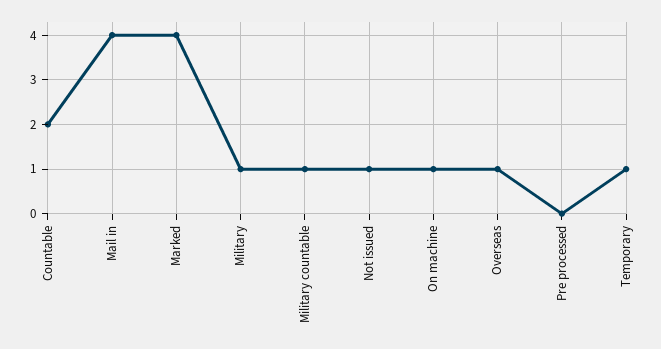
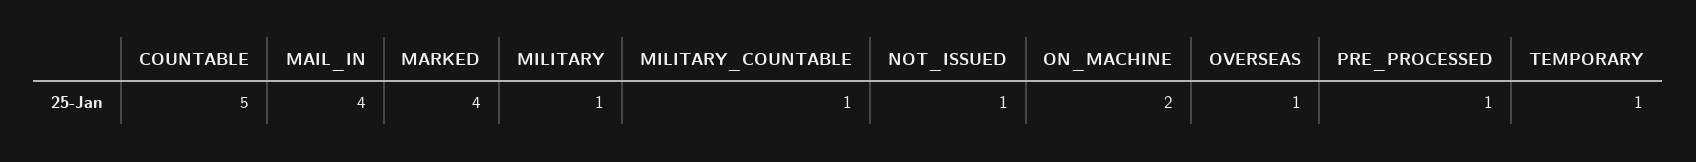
Countable: 2 -> 5
On machine: 1 -> 2
Pre processed: 0 -> 1

